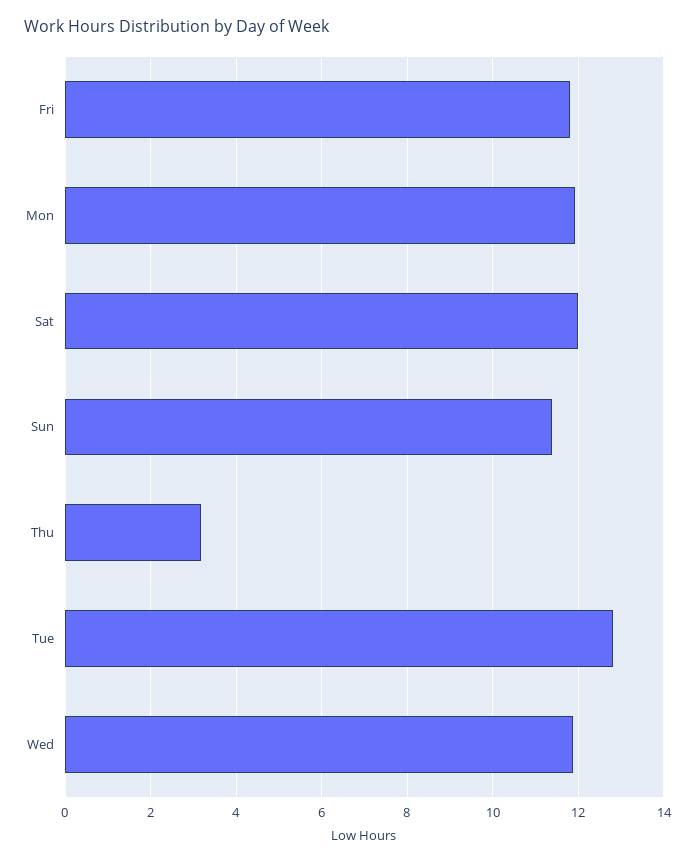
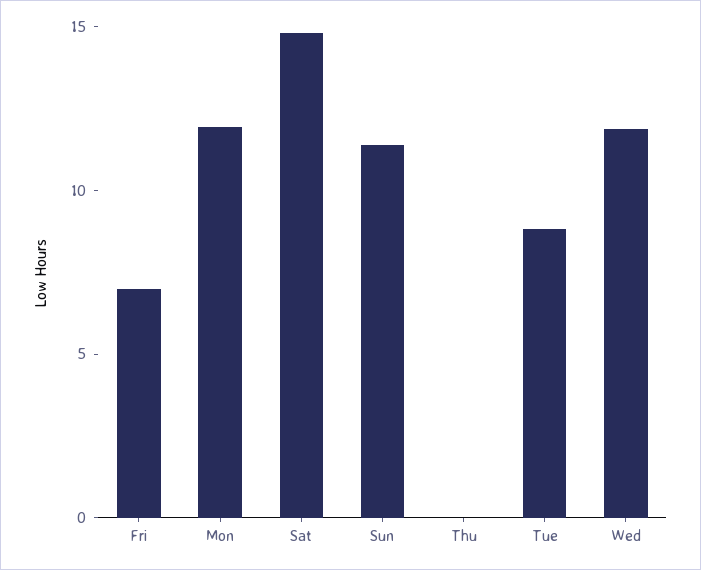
Fri: 11.8 -> 7
Sat: 12 -> 15
Thu: 3.2 -> 0
Tue: 12.8 -> 9

